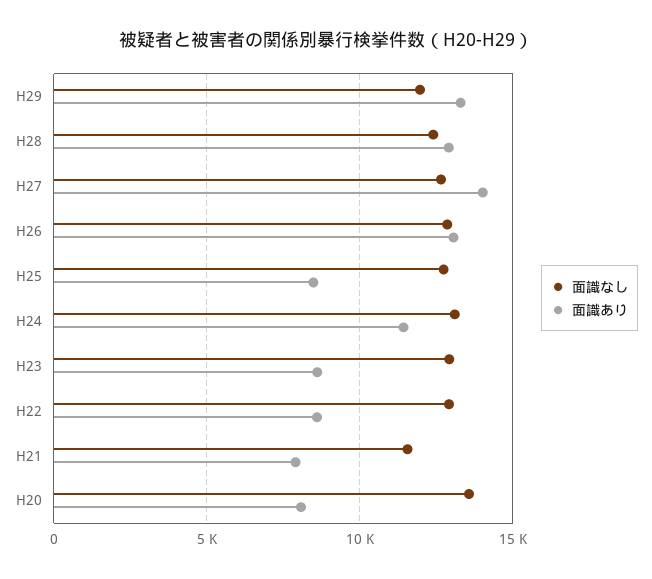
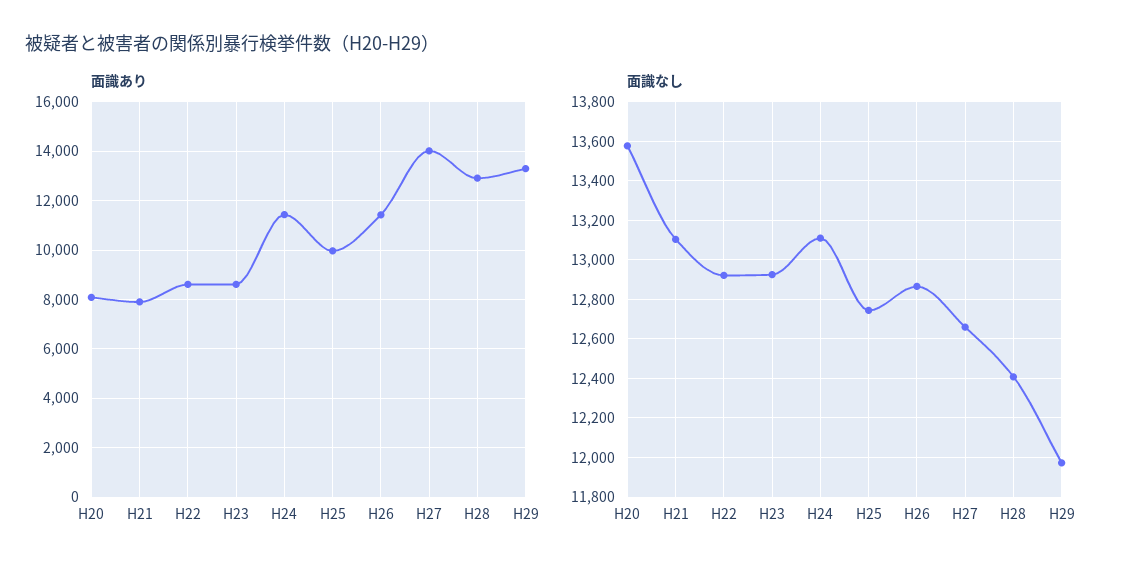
面識あり, H26: 13000 -> 11500
面識あり, H25: 8500 -> 10000
面識なし, H21: 11500 -> 13100

